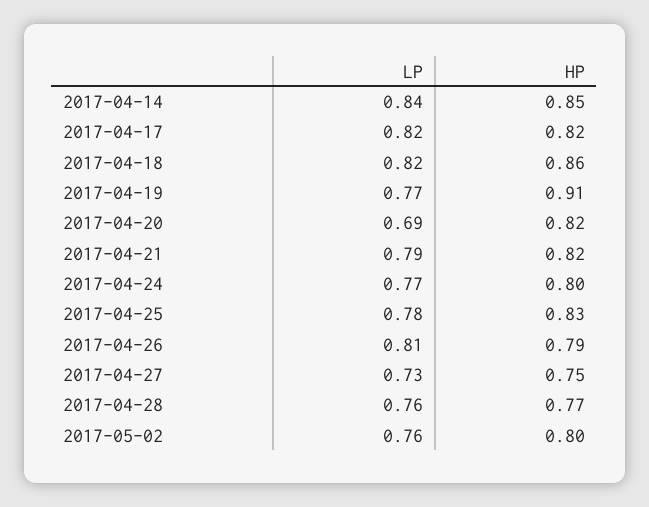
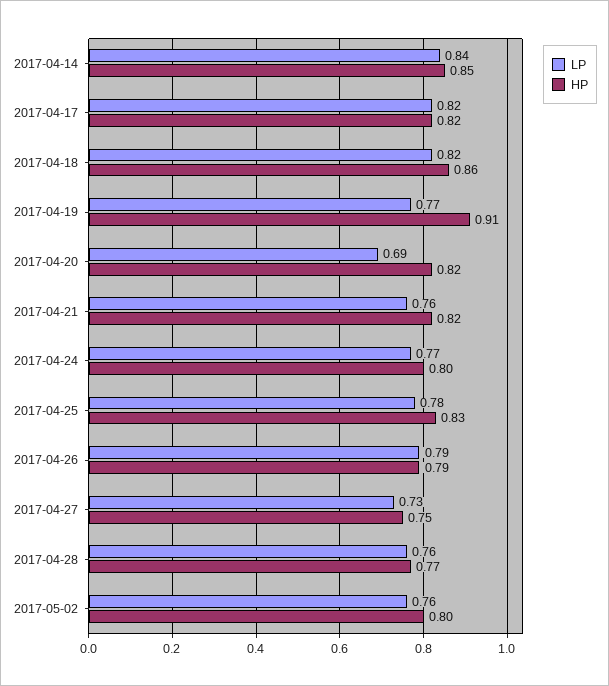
LP, 2017-04-21: 0.79 -> 0.76
LP, 2017-04-26: 0.81 -> 0.79

